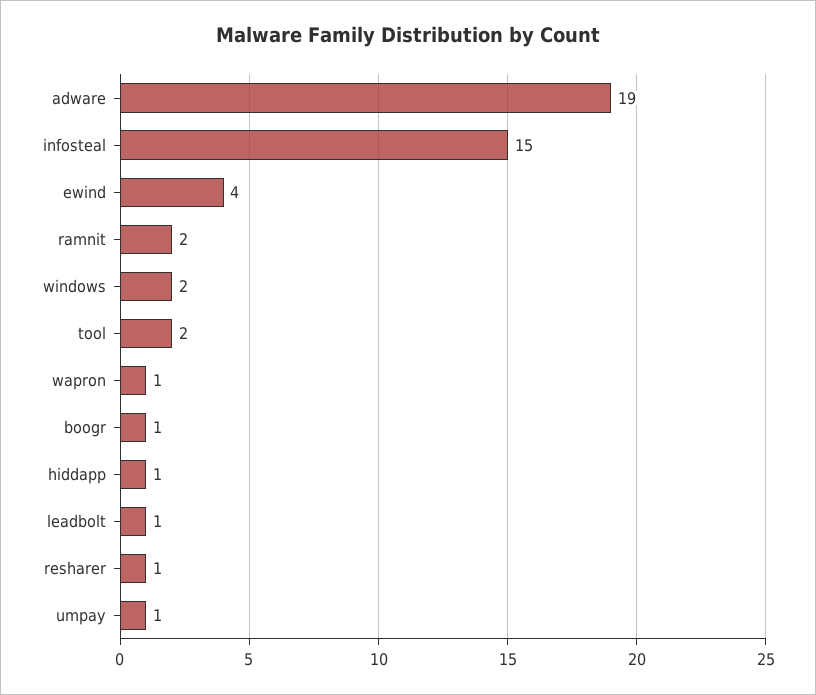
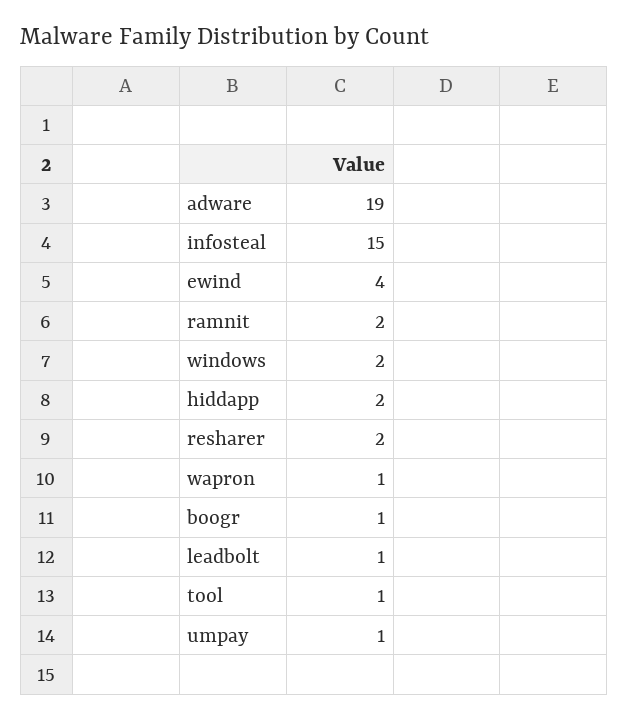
tool: 2 -> 1
hiddapp: 1 -> 2
resharer: 1 -> 2

